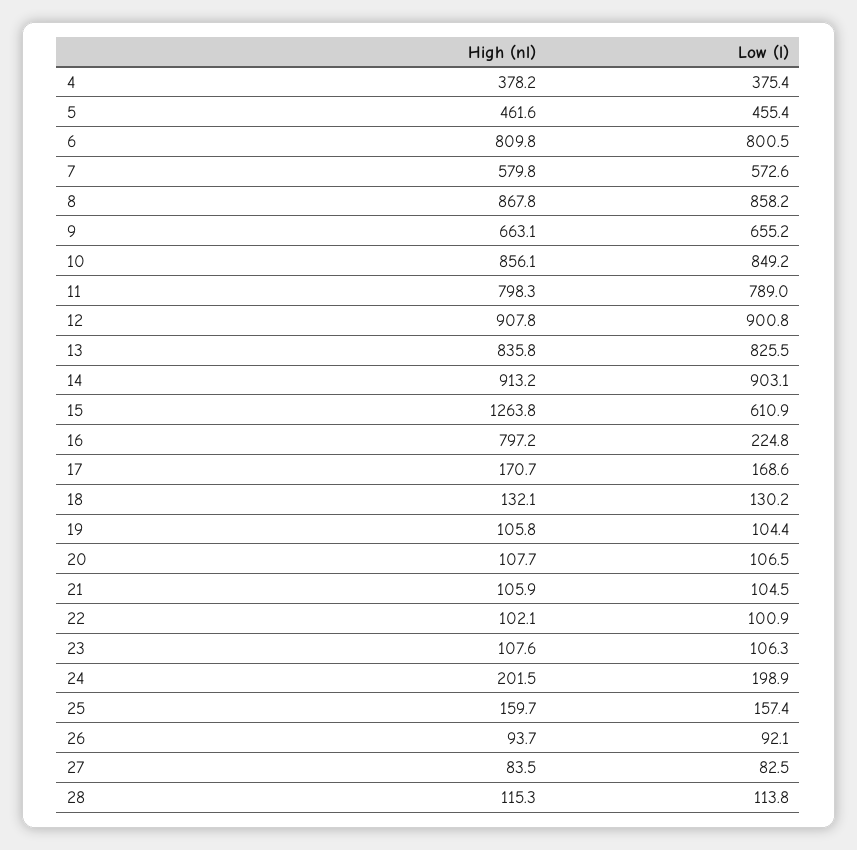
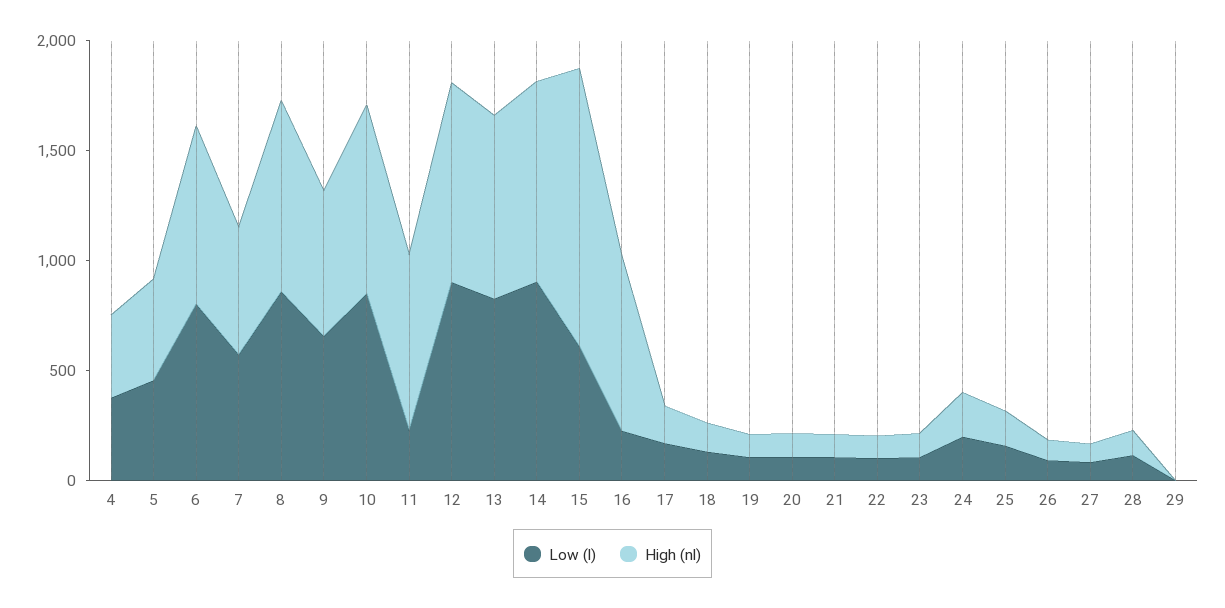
Low (l), 11: 789 -> 200
Low (l), 29: none -> 0
High (nl), 29: none -> 0

